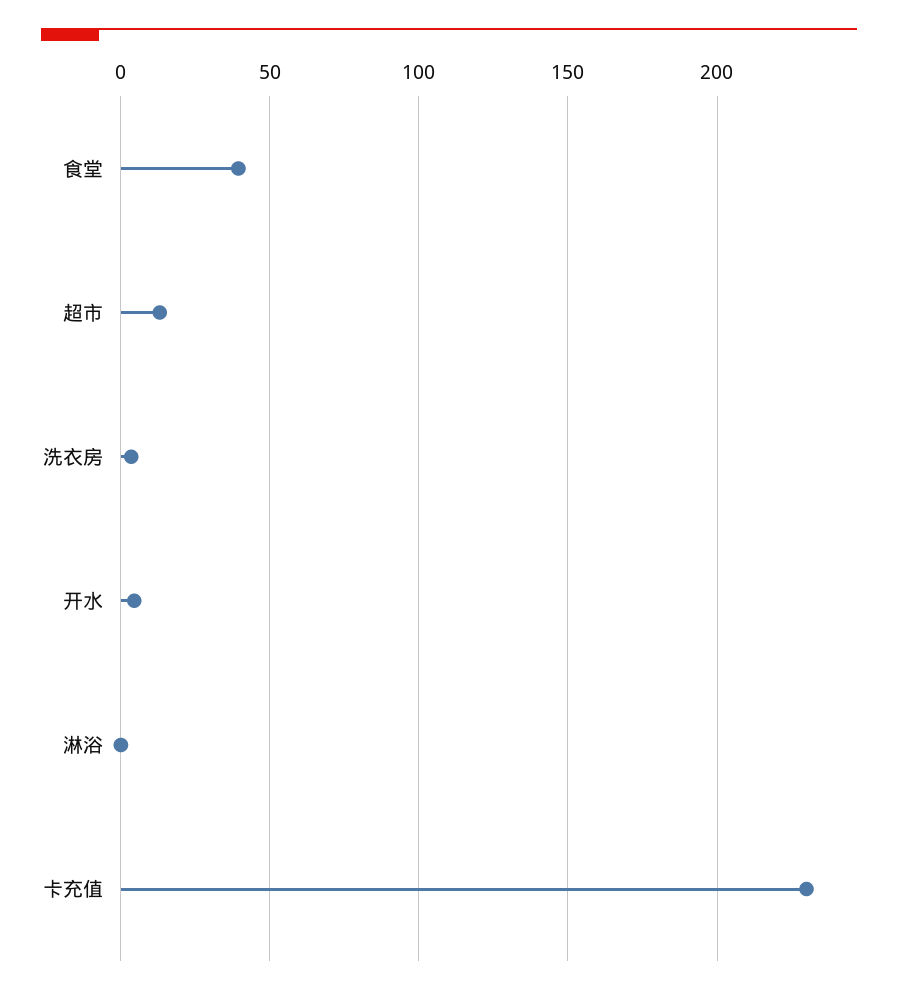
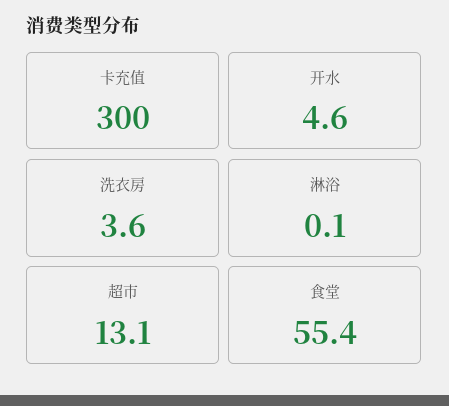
食堂: 40 -> 55.4
卡充值: 230 -> 300

